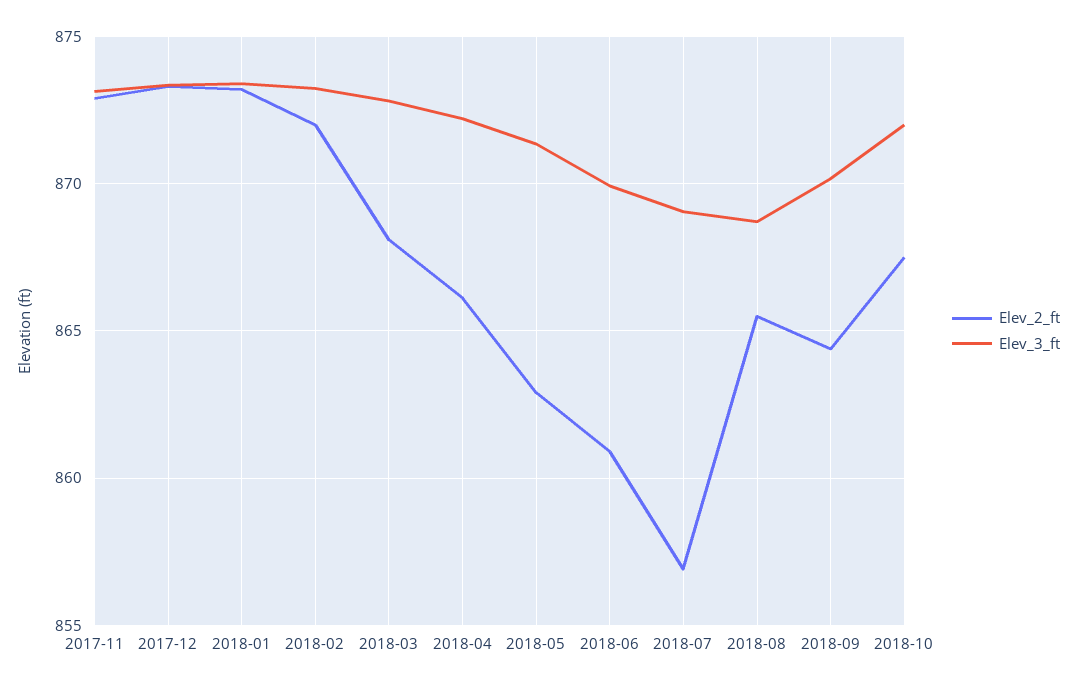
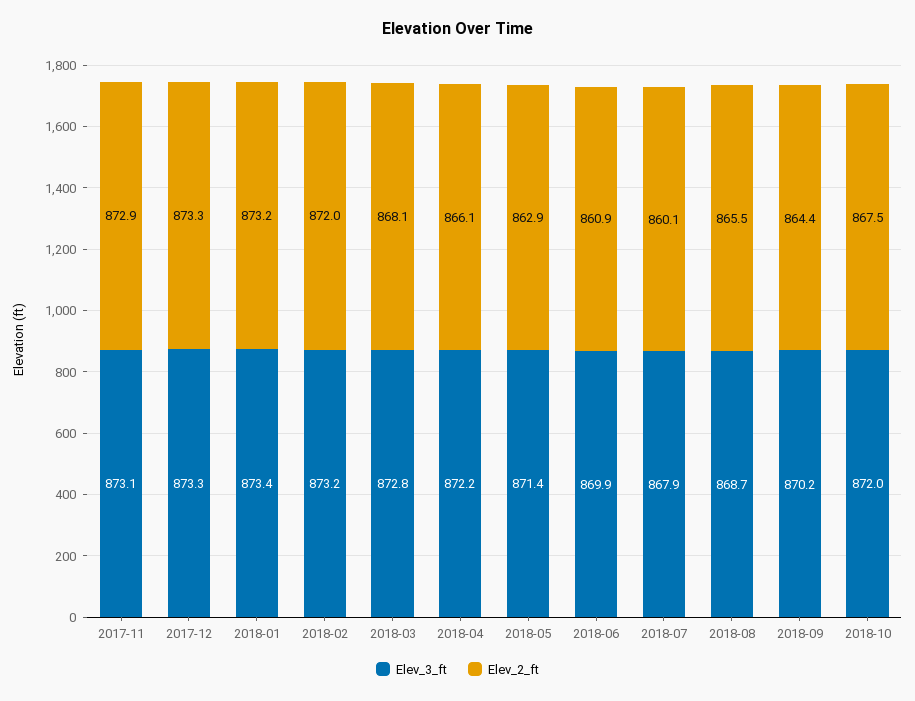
Elev_2_ft, 2018-07: 857 -> 860.1
Elev_3_ft, 2018-07: 869 -> 867.9

